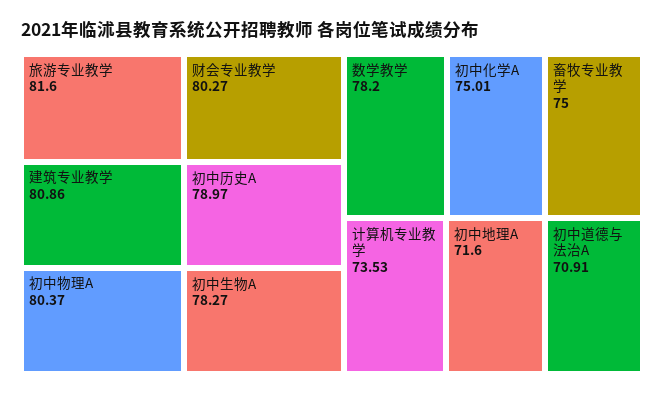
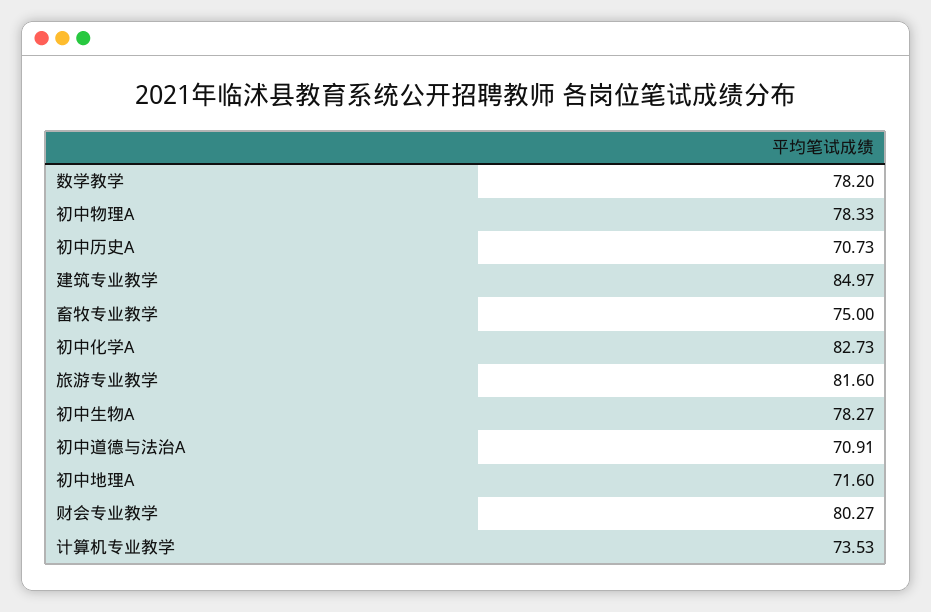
建筑专业教学: 80.86 -> 84.97
初中物理A: 80.37 -> 78.33
初中历史A: 78.97 -> 70.73
初中化学A: 75.01 -> 82.73

